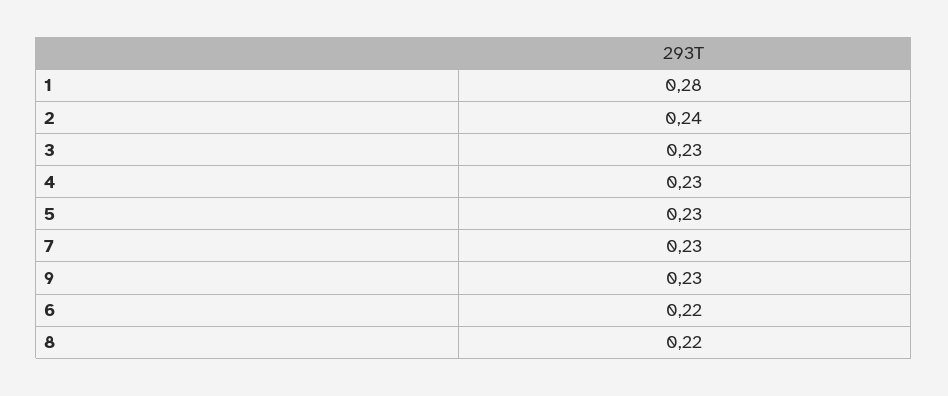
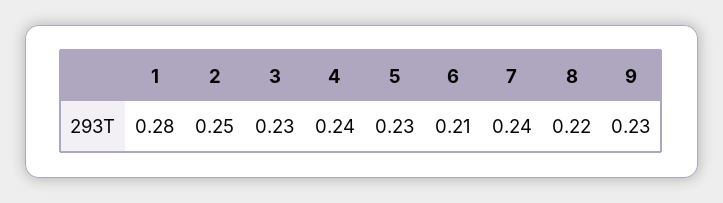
2: 0.24 -> 0.25
4: 0.23 -> 0.24
7: 0.23 -> 0.24
6: 0.22 -> 0.21

